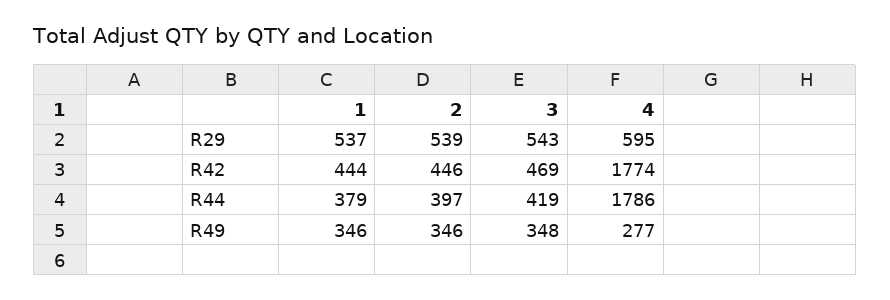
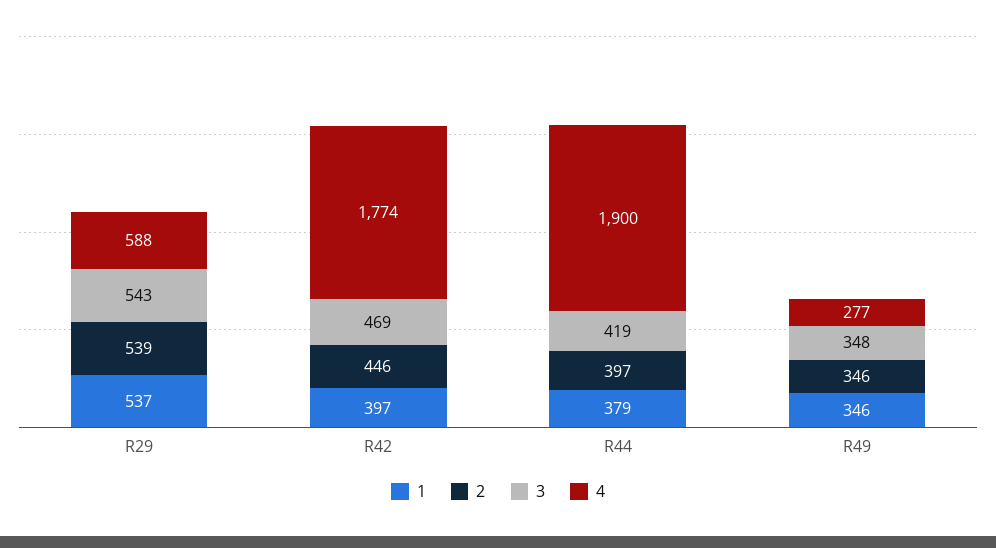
4, R29: 595 -> 588
1, R42: 444 -> 397
4, R44: 1786 -> 1900

